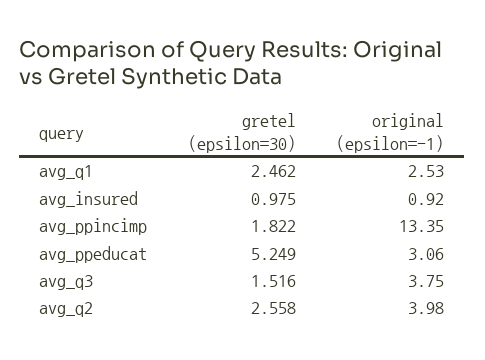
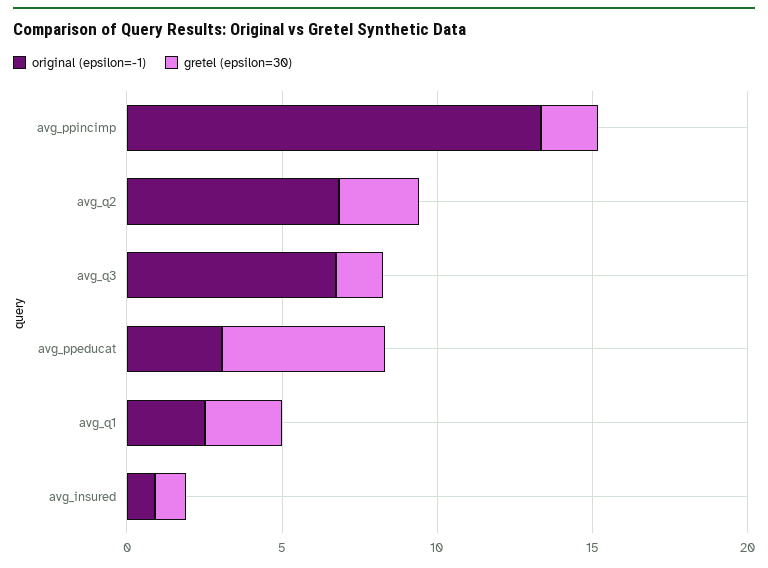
original (epsilon=-1), avg_q3: 3.75 -> 7
original (epsilon=-1), avg_q2: 3.98 -> 7

